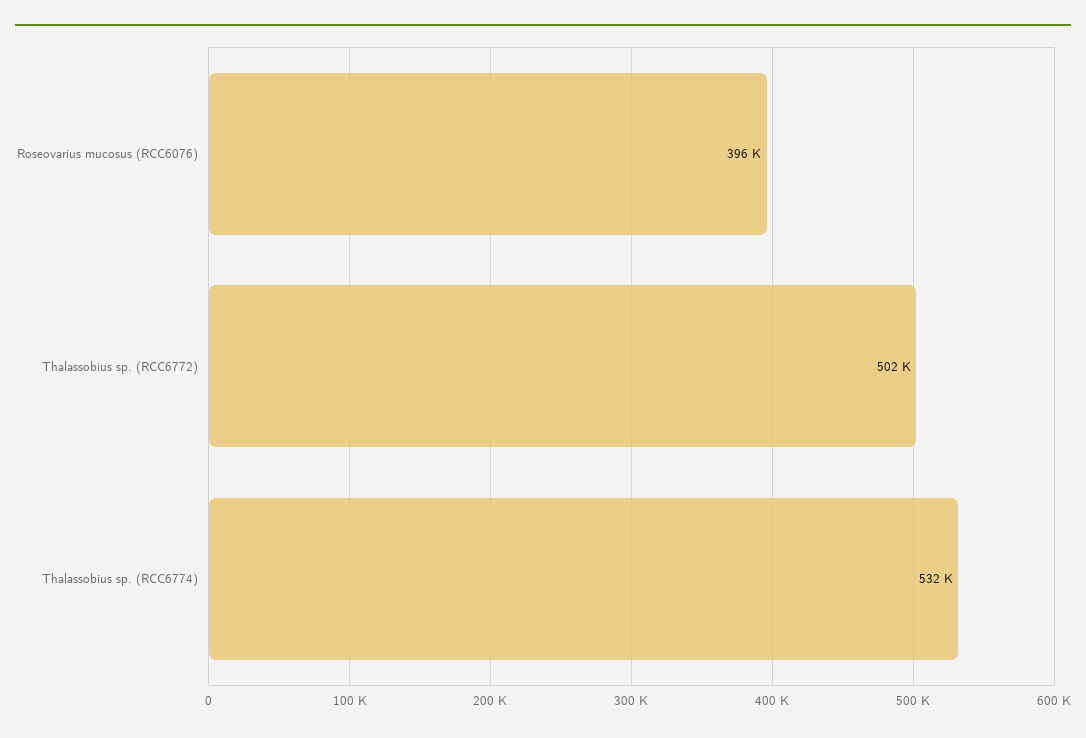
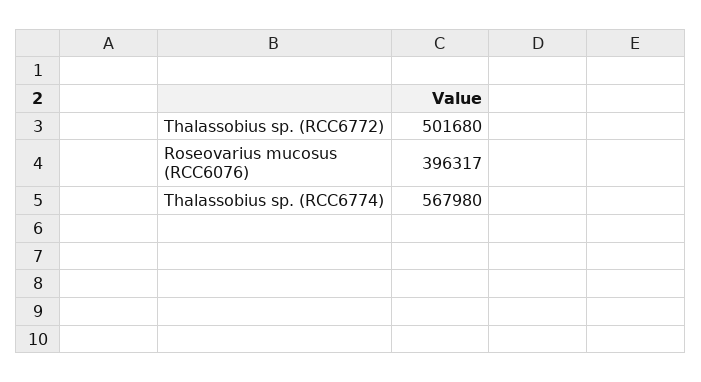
Thalassobius sp. (RCC6774): 532000 -> 567980

